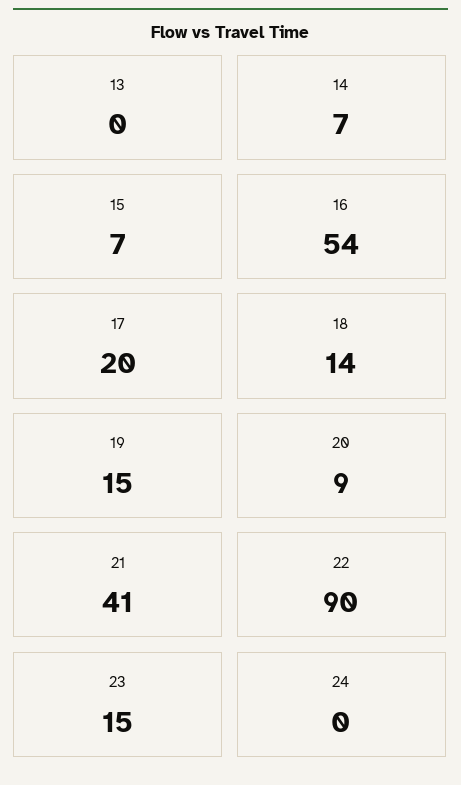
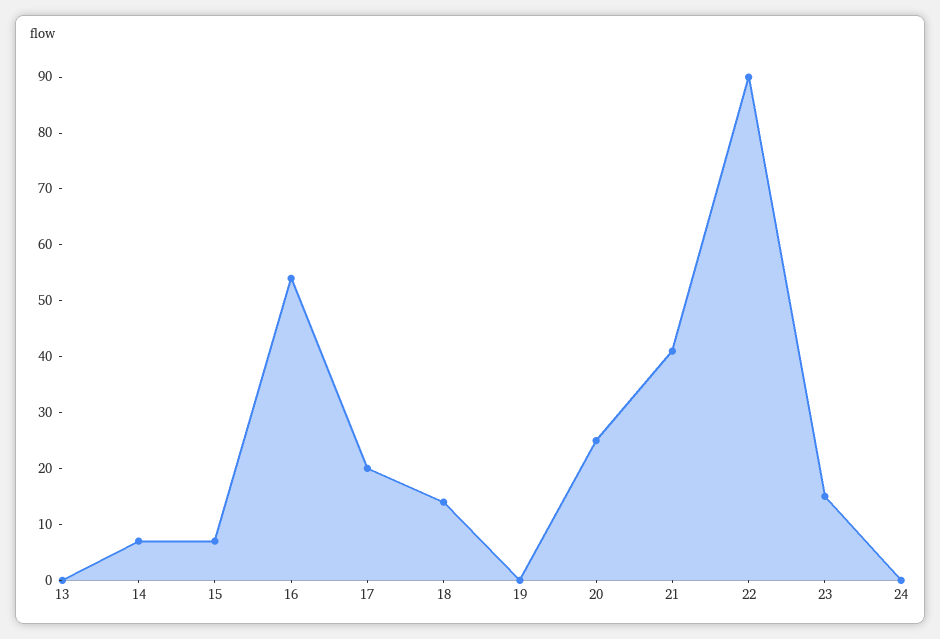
19: 15 -> 0
20: 9 -> 25

